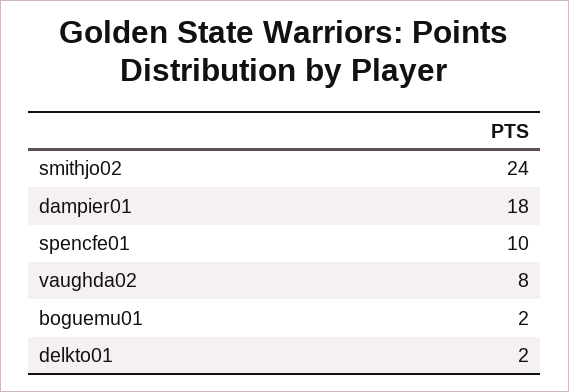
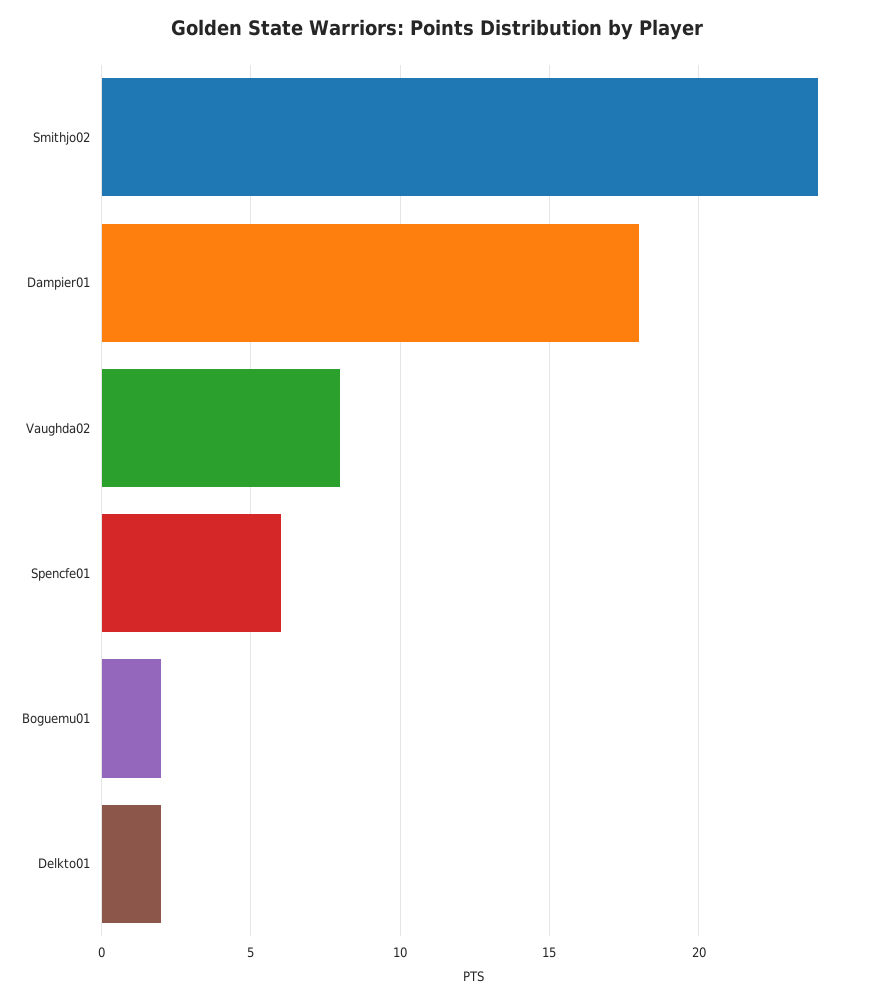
spencfe01: 10 -> 6

